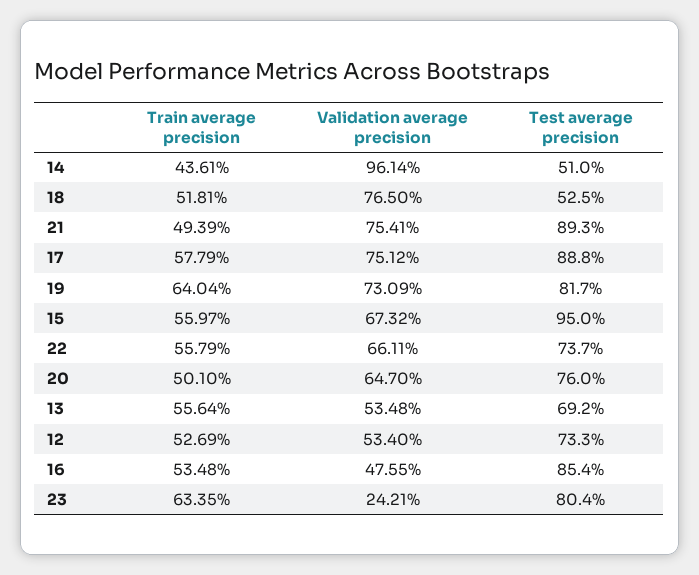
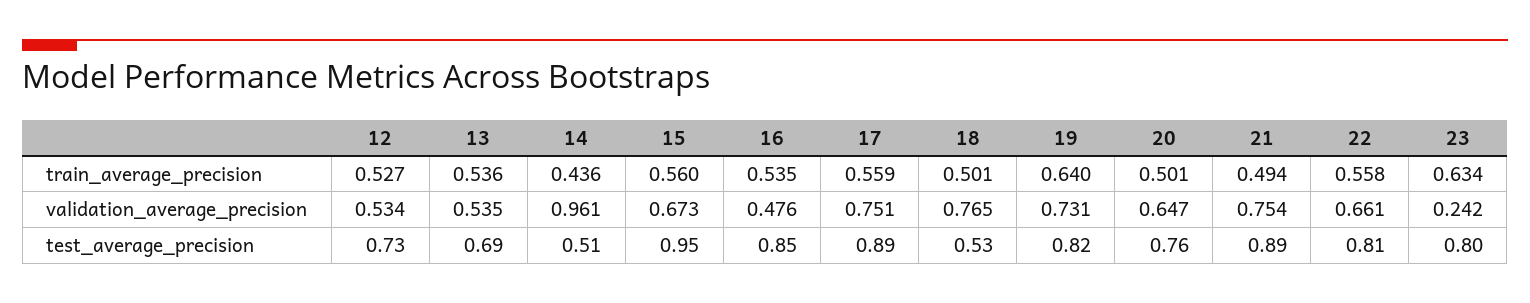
Train average precision, 18: 0.5181 -> 0.501
Train average precision, 17: 0.5779 -> 0.559
Test average precision, 22: 0.737 -> 0.81
Train average precision, 13: 0.5564 -> 0.536

